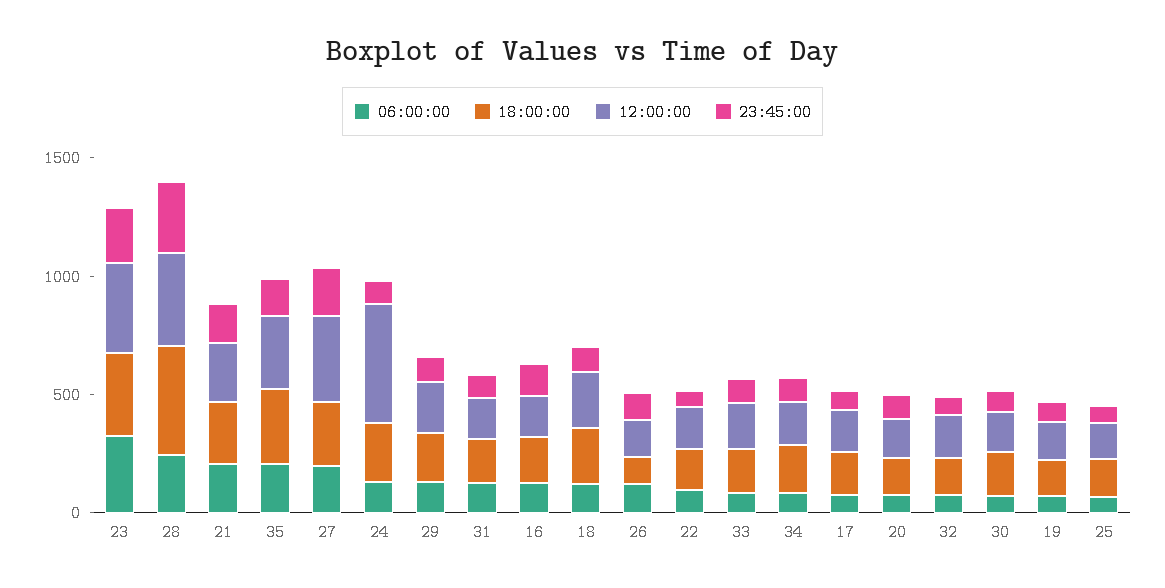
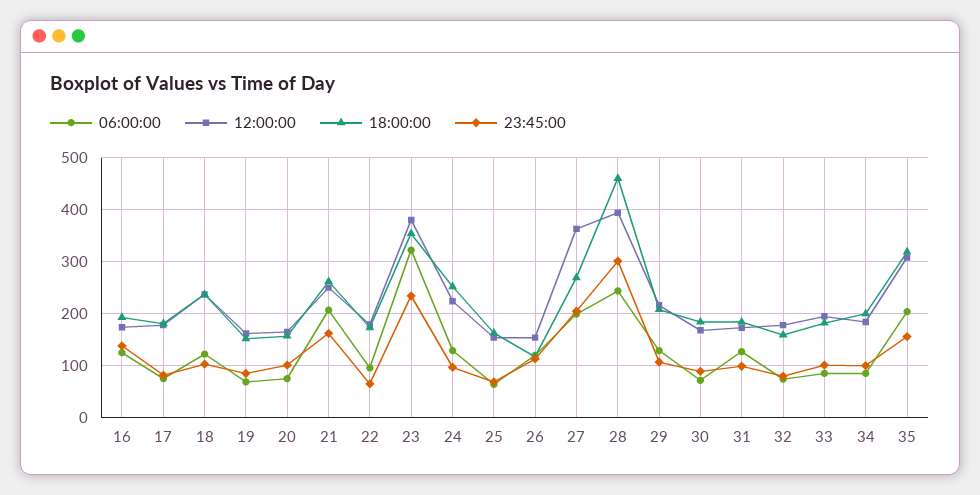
12:00:00, 24: 500 -> 220

